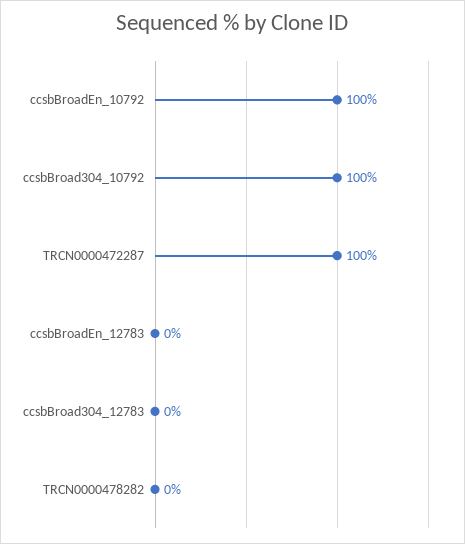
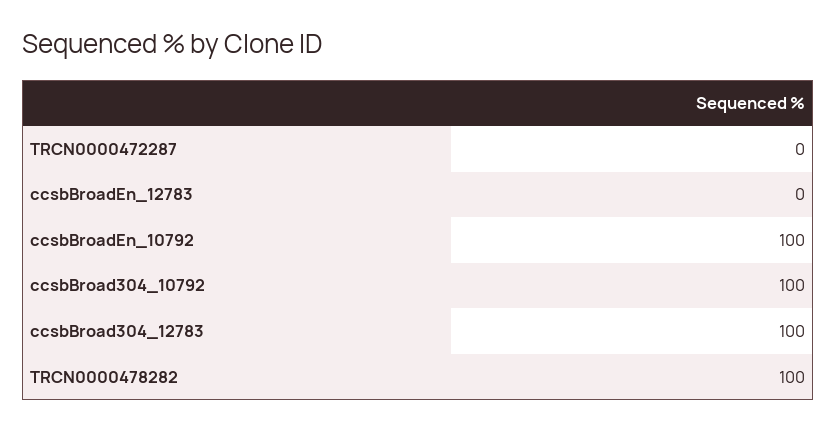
TRCN0000472287: 100 -> 0
ccsbBroad304_12783: 0 -> 100
TRCN0000478282: 0 -> 100

